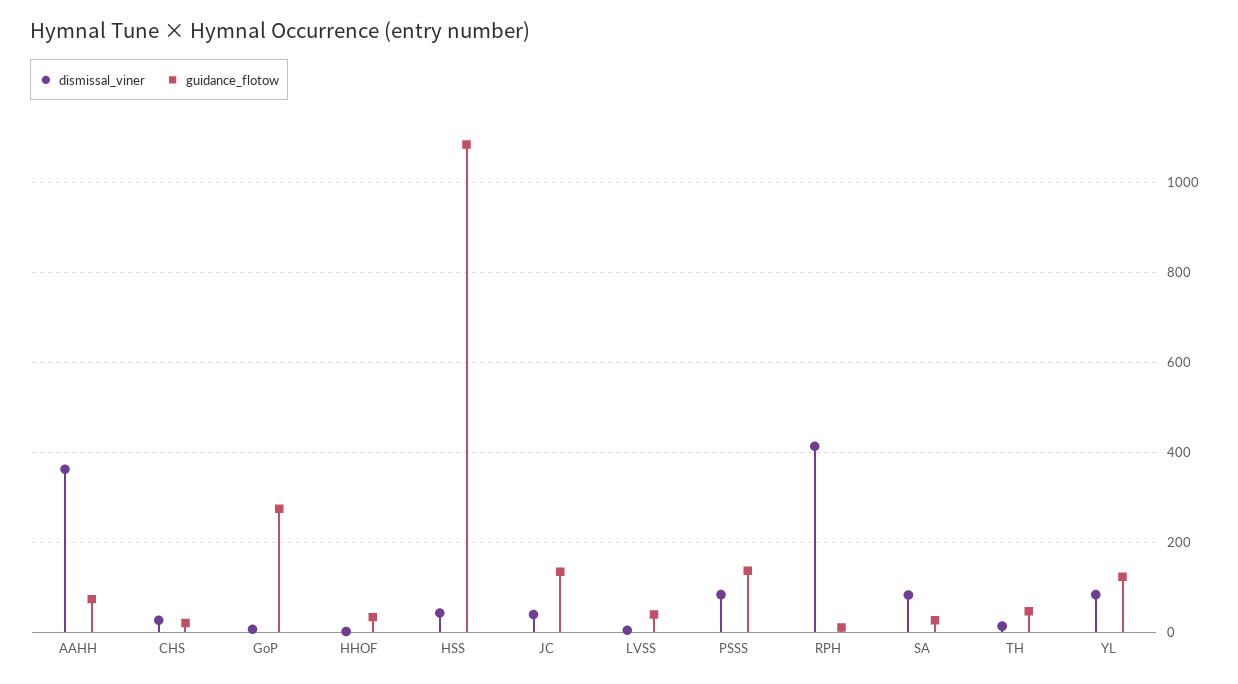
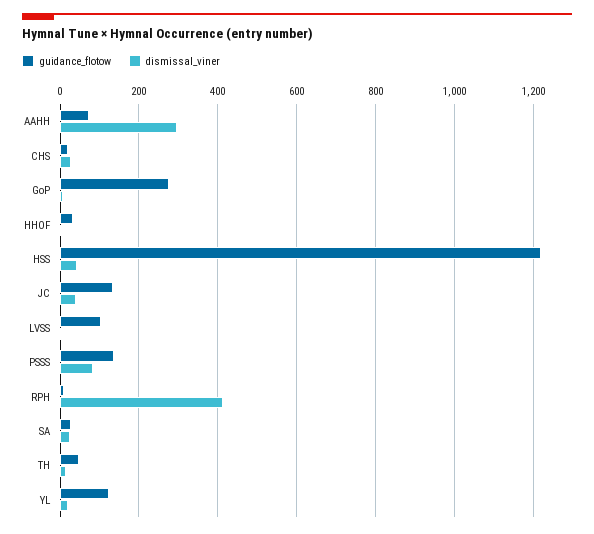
dismissal_viner, AAHH: 360 -> 300
guidance_flotow, HSS: 1080 -> 1220
guidance_flotow, LVSS: 40 -> 100
dismissal_viner, SA: 80 -> 20
dismissal_viner, YL: 80 -> 20

